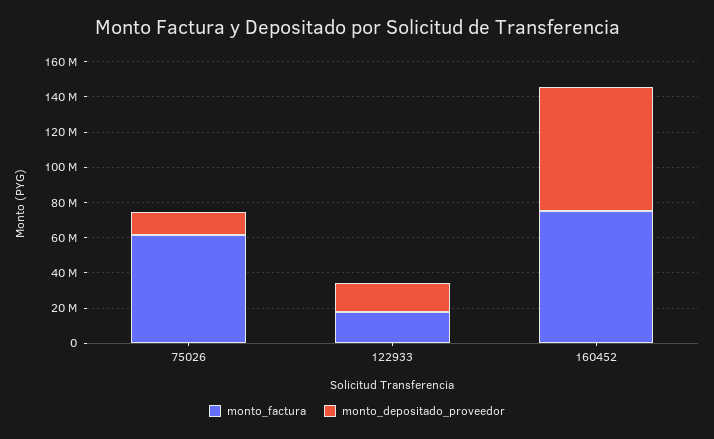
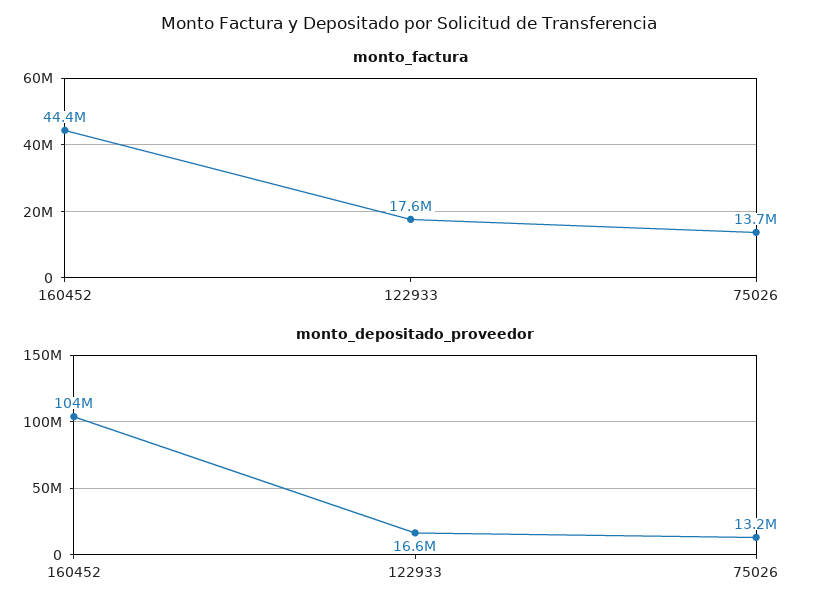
monto_factura, 75026: 60000000 -> 13700000
monto_factura, 160452: 75000000 -> 44400000
monto_depositado_proveedor, 160452: 70000000 -> 104000000

